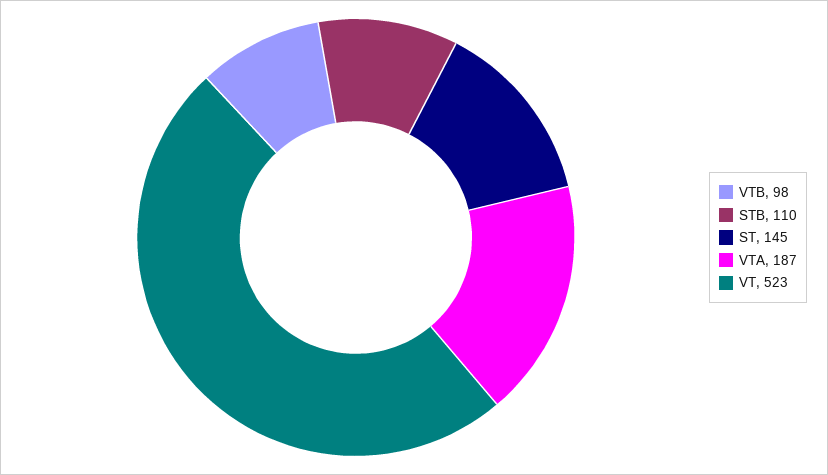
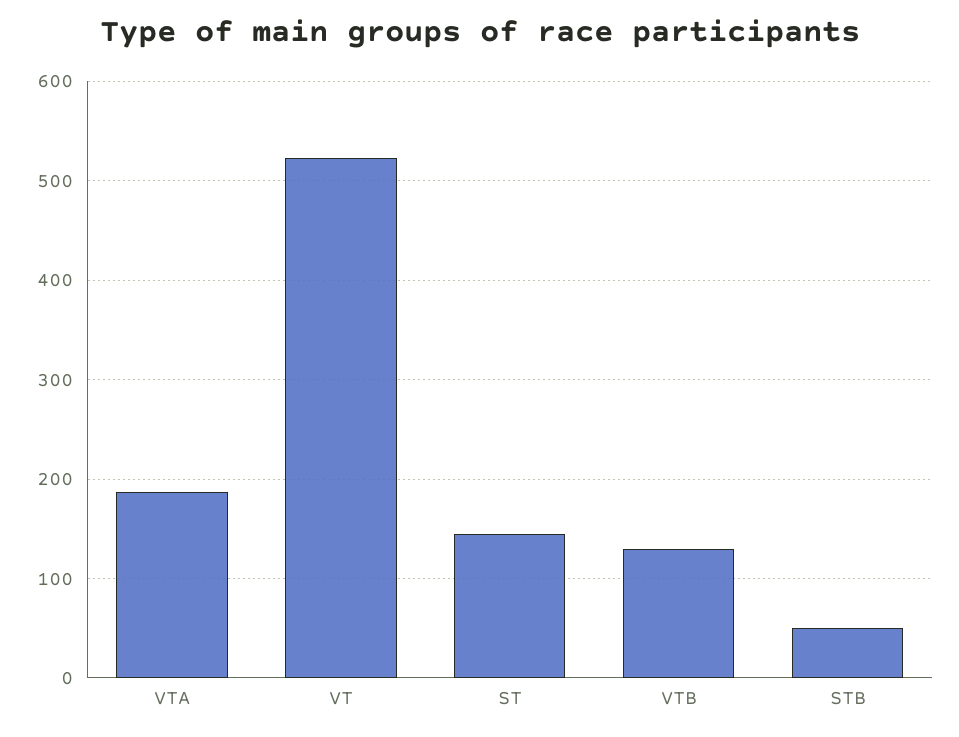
VTB: 98 -> 130
STB: 110 -> 50

